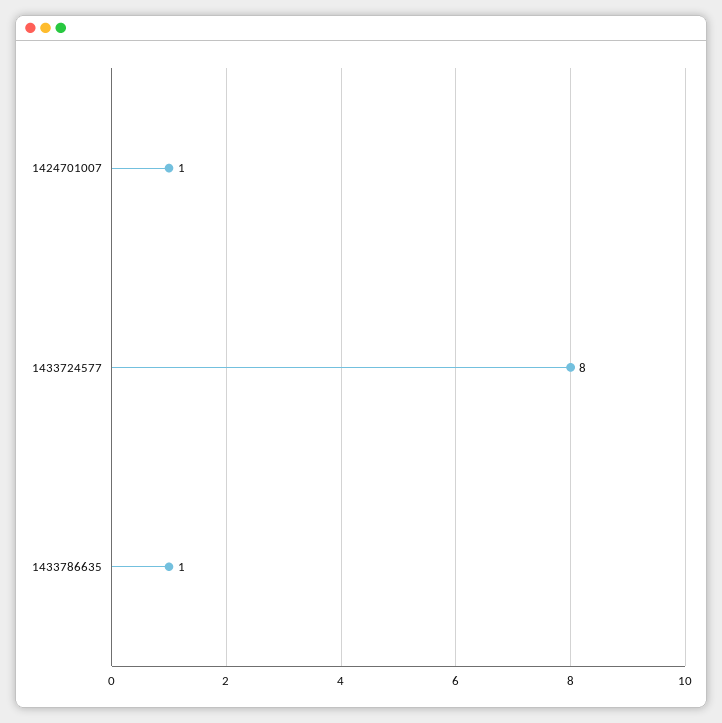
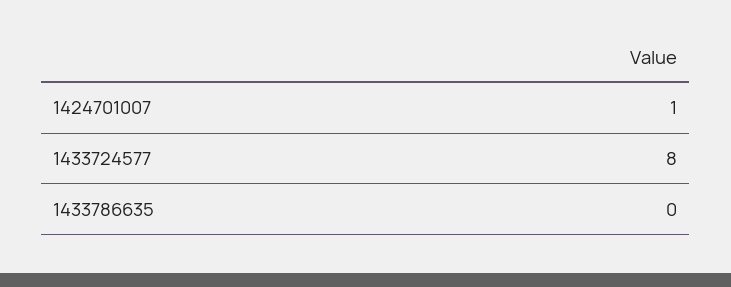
1433786635: 1 -> 0

